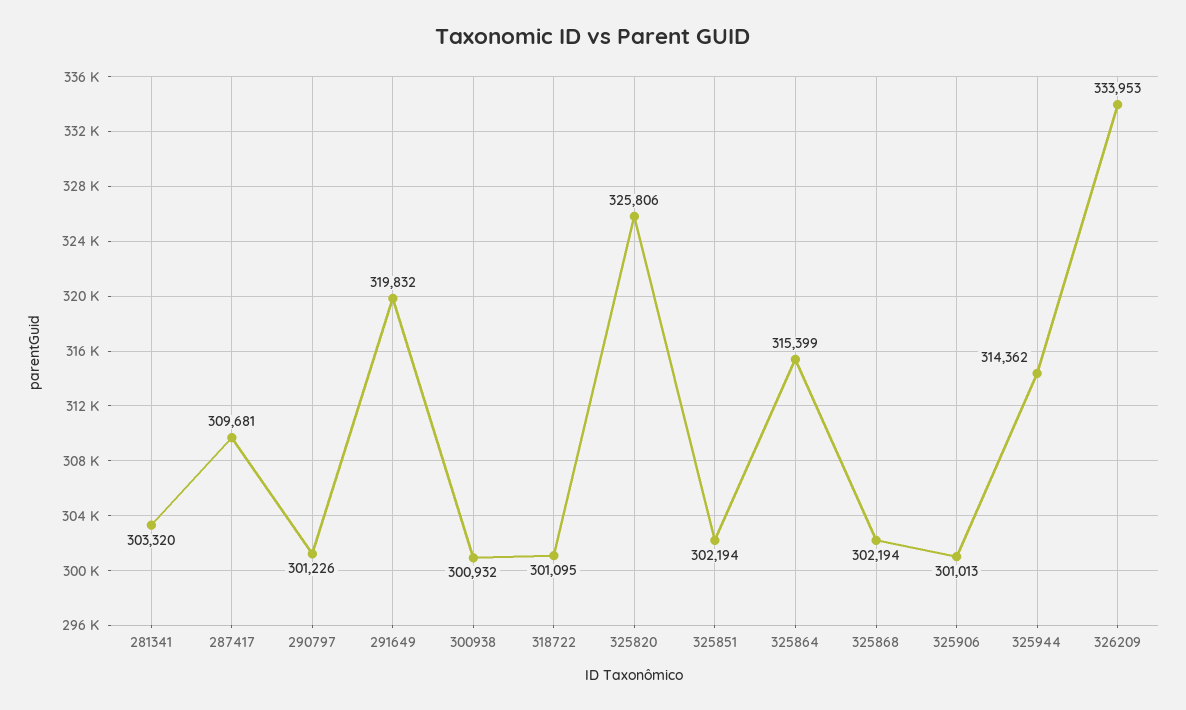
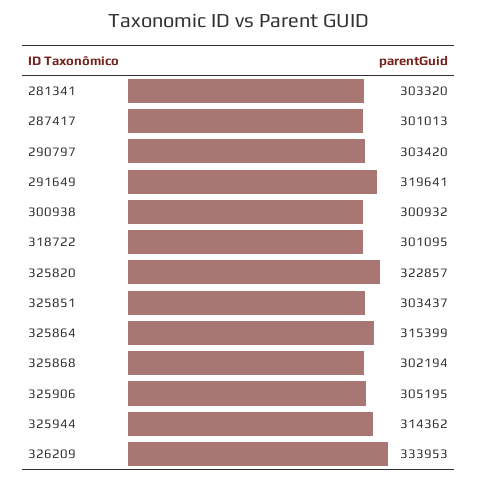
287417: 309681 -> 301013
290797: 301226 -> 303420
291649: 319832 -> 319641
325820: 325806 -> 322857
325851: 302194 -> 303437
325906: 301013 -> 305195

